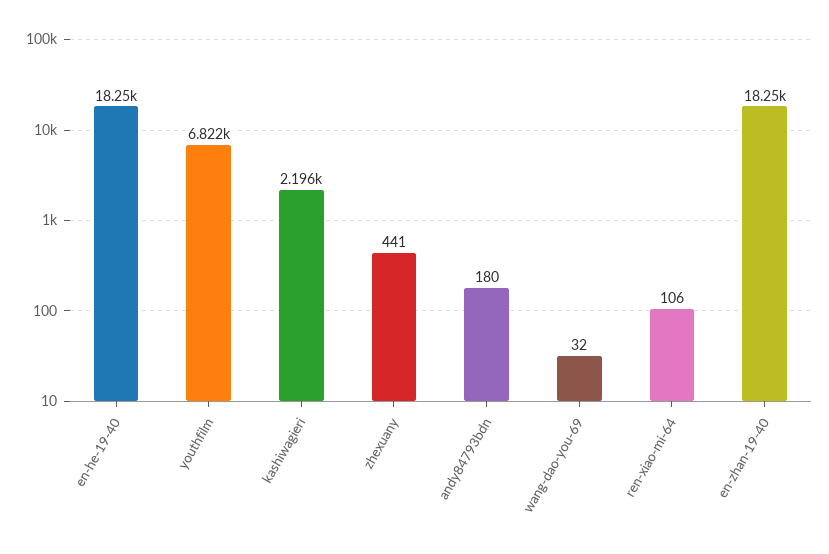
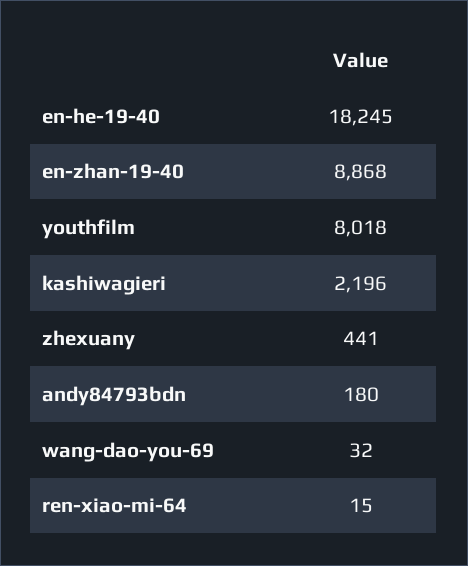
youthfilm: 6822 -> 8018
ren-xiao-mi-64: 106 -> 15
en-zhan-19-40: 18250 -> 8868

